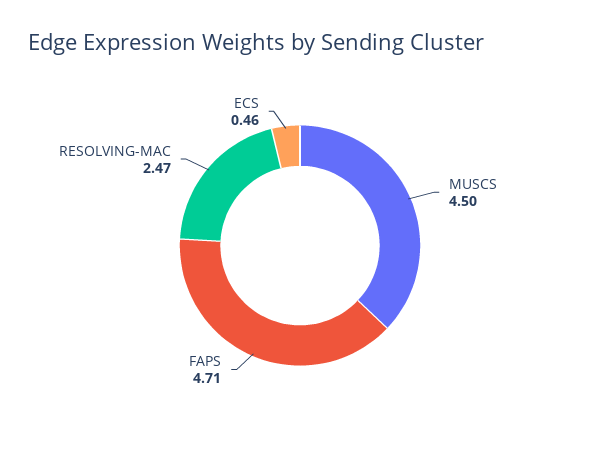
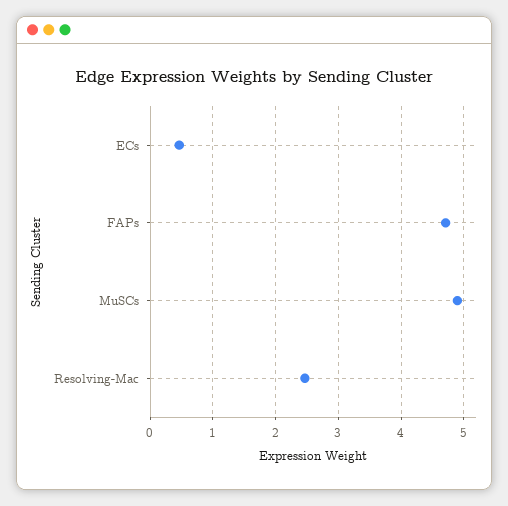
MUSCS: 4.5 -> 4.9

